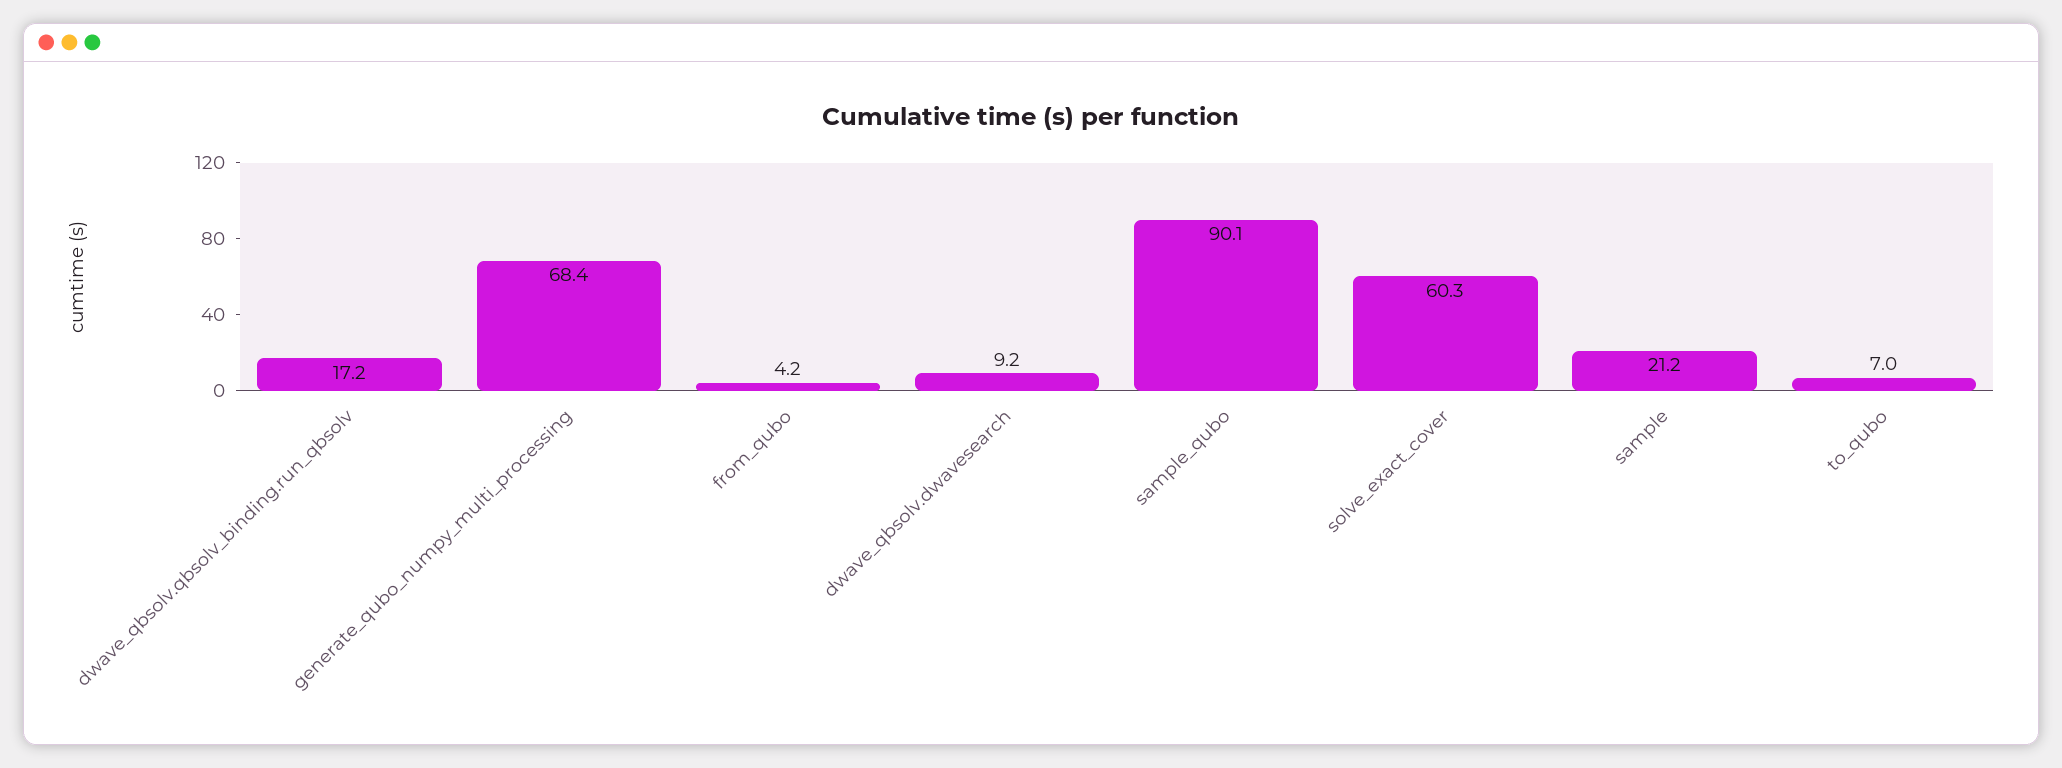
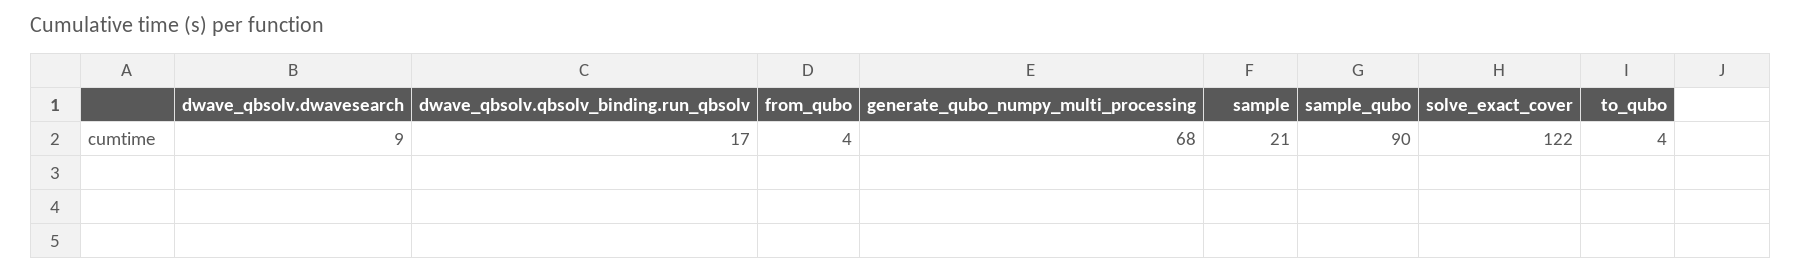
solve_exact_cover: 60.3 -> 122
to_qubo: 7 -> 4

